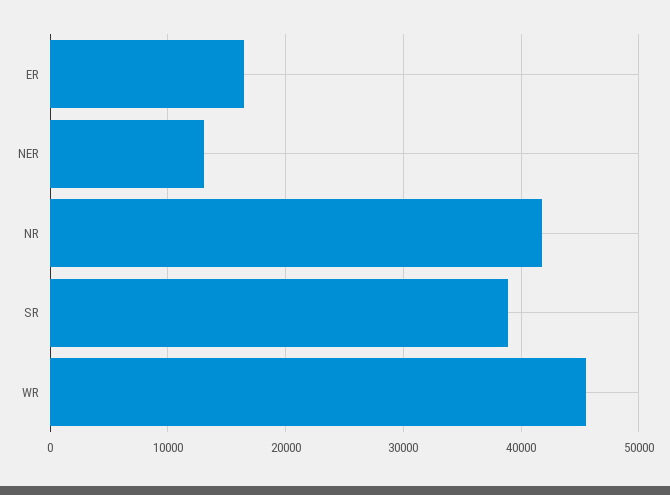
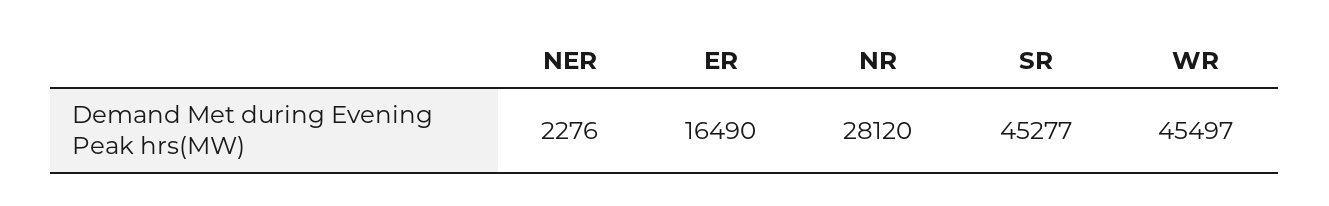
NER: 13000 -> 2276
NR: 42000 -> 28120
SR: 39000 -> 45277

